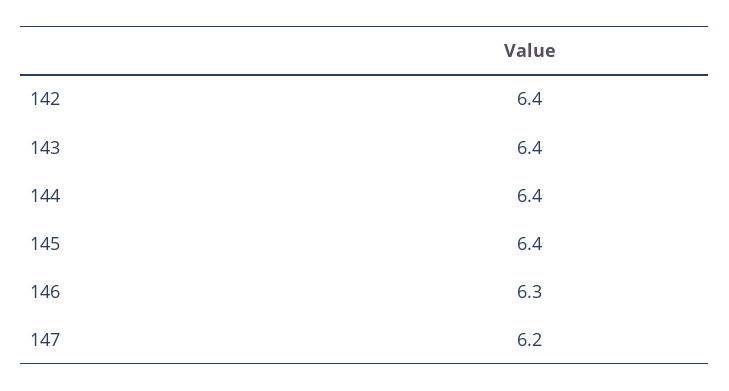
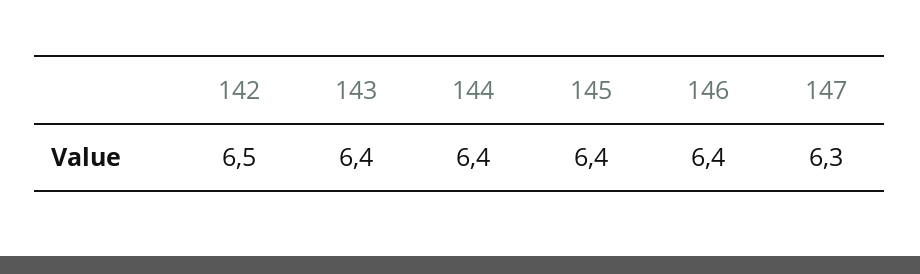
142: 6.4 -> 6.5
146: 6.3 -> 6.4
147: 6.2 -> 6.3

